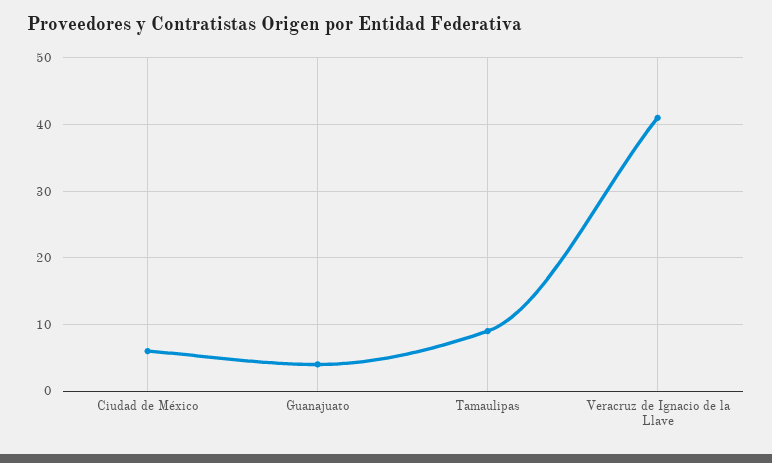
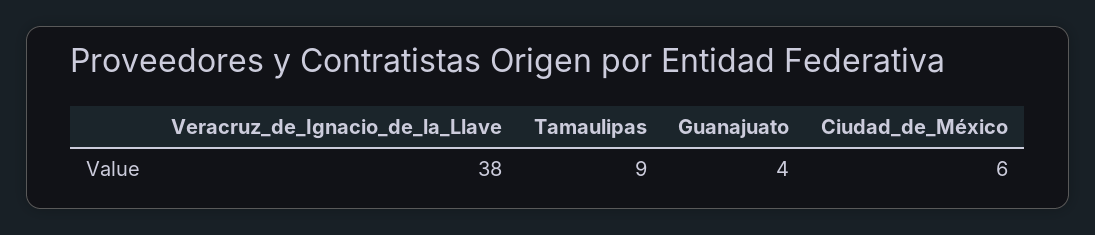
Veracruz de Ignacio de la Llave: 41 -> 38

